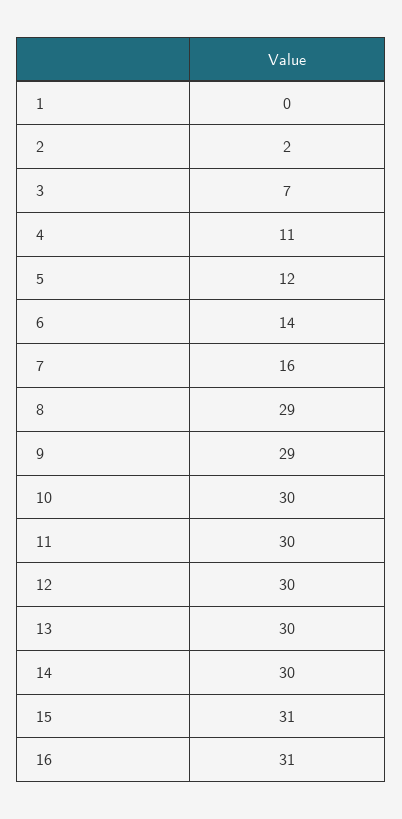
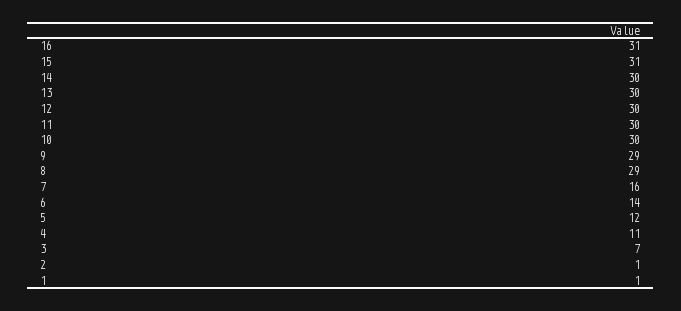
1: 0 -> 1
2: 2 -> 1

